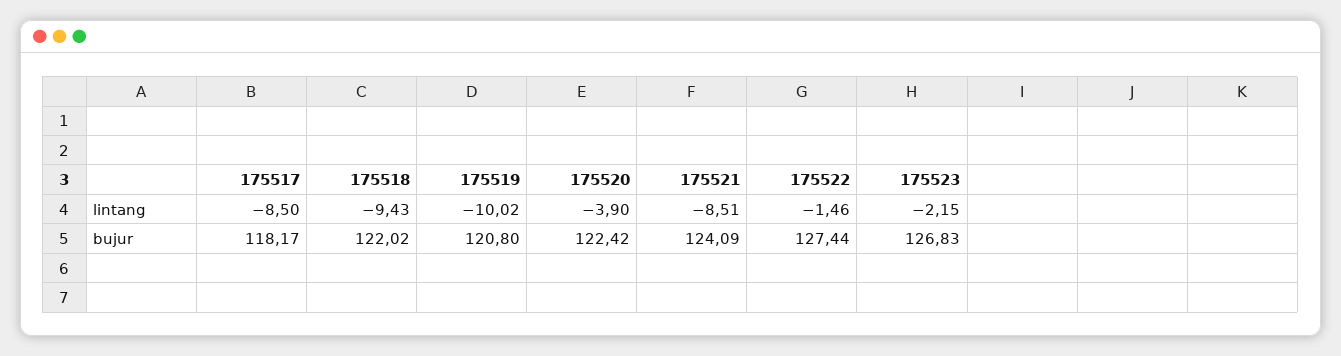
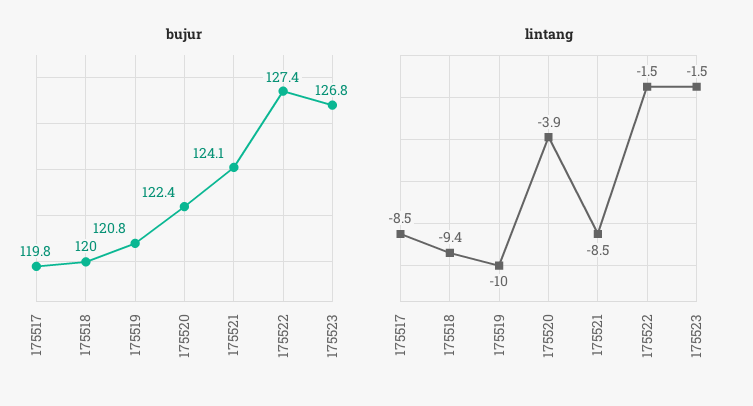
lintang, 175523: -2.15 -> -1.5
bujur, 175517: 118.17 -> 119.8
bujur, 175518: 122.02 -> 120

